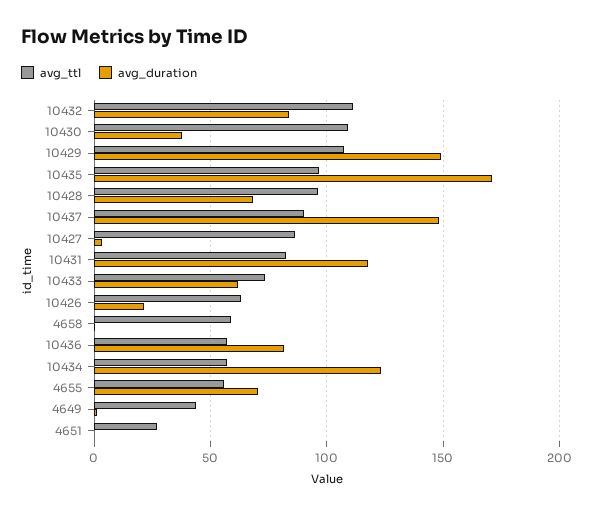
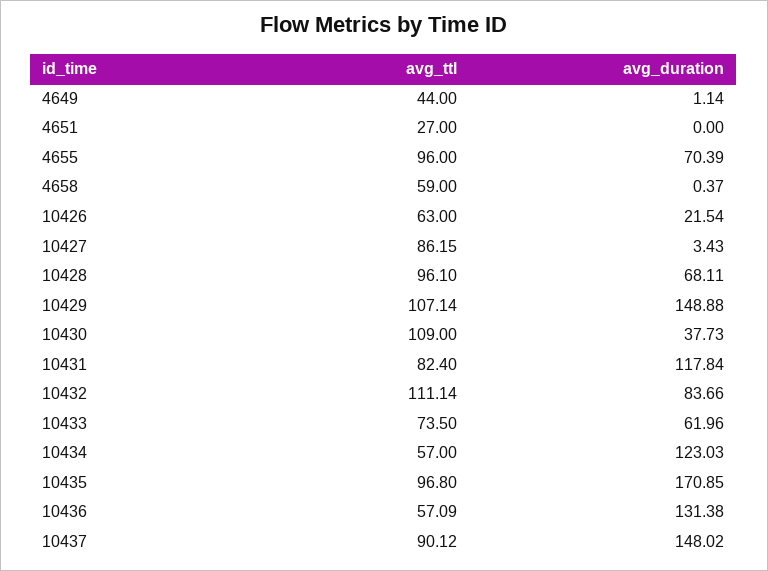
avg_duration, 10436: 80 -> 131.38
avg_ttl, 4655: 55 -> 96

